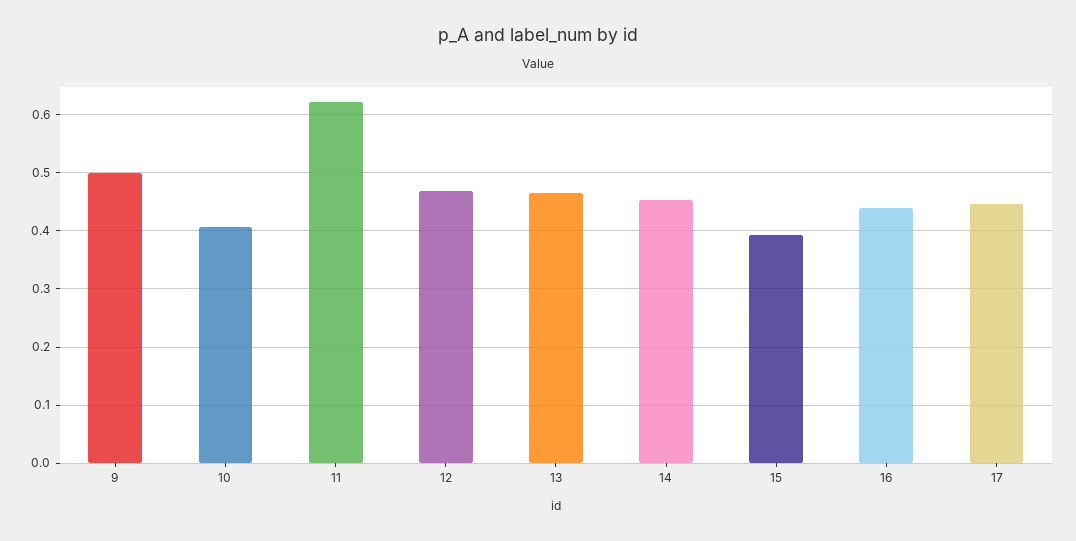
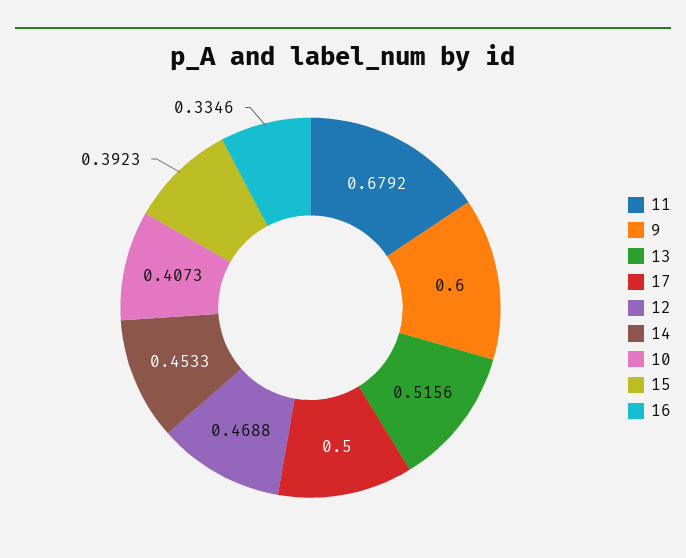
9: 0.5 -> 0.6
11: 0.62 -> 0.6792
13: 0.46 -> 0.5156
16: 0.44 -> 0.3346
17: 0.44 -> 0.5

